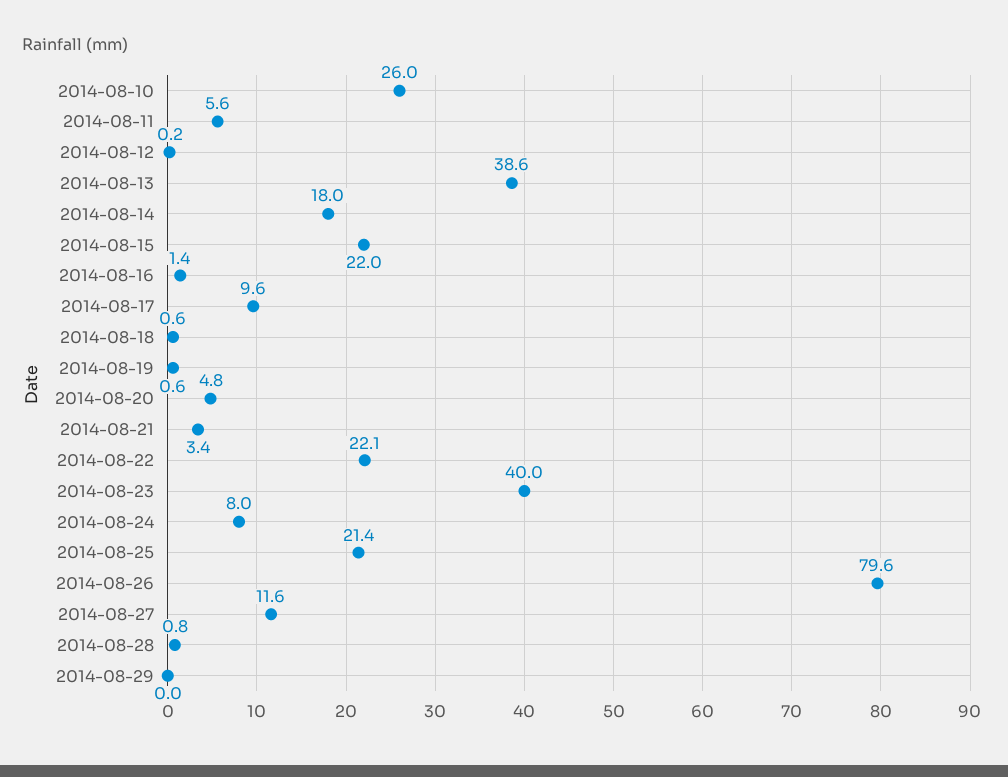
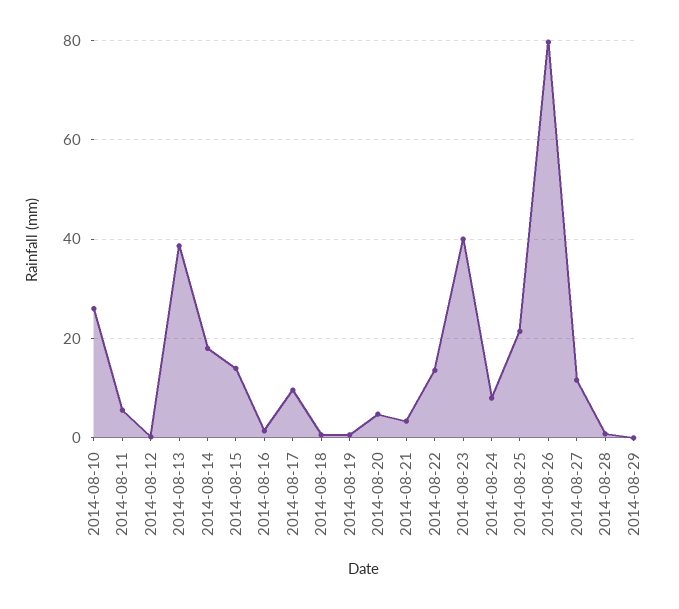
2014-08-15: 22 -> 14
2014-08-22: 22.1 -> 14

